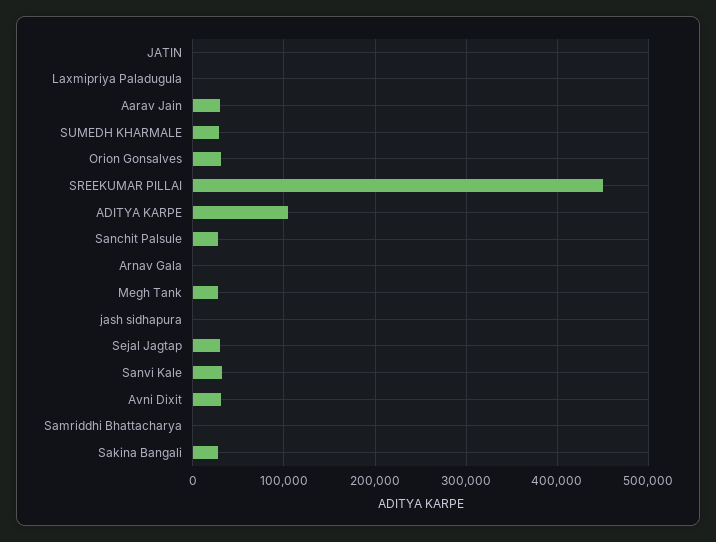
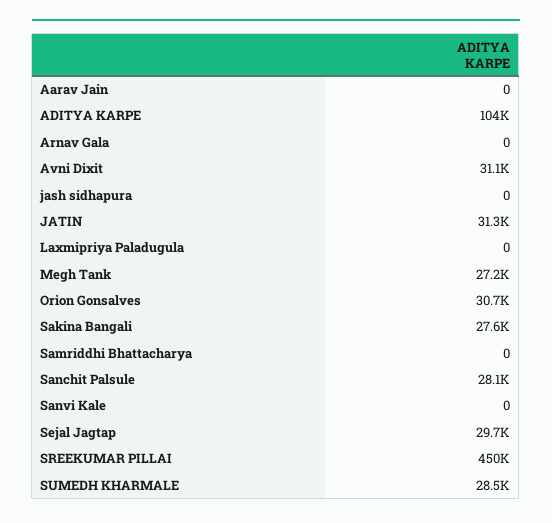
JATIN: 0 -> 31300
Aarav Jain: 30000 -> 0
Sanvi Kale: 30000 -> 0

